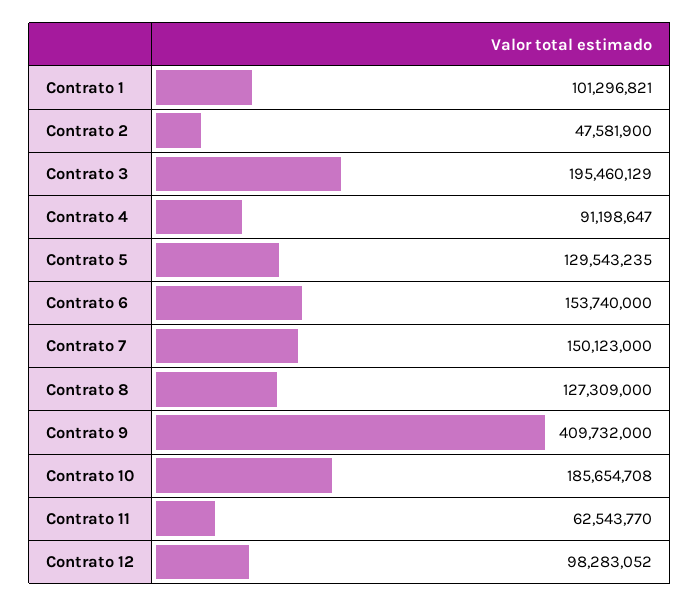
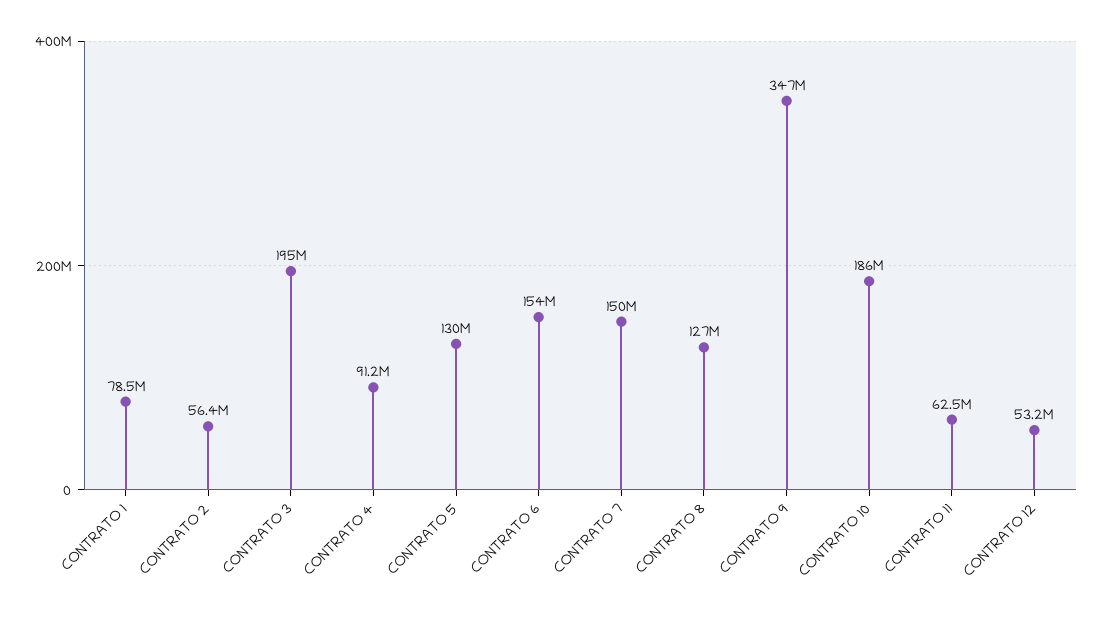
Contrato 1: 101296821 -> 78500000
Contrato 2: 47581900 -> 56400000
Contrato 9: 409732000 -> 347000000
Contrato 12: 98283052 -> 53200000

